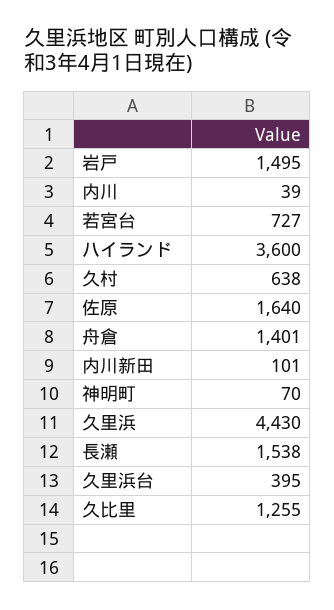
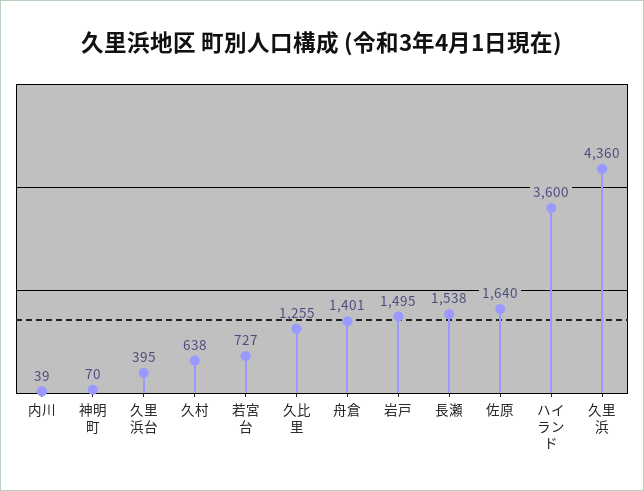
内川新田: 101 -> none
久里浜: 4430 -> 4360

